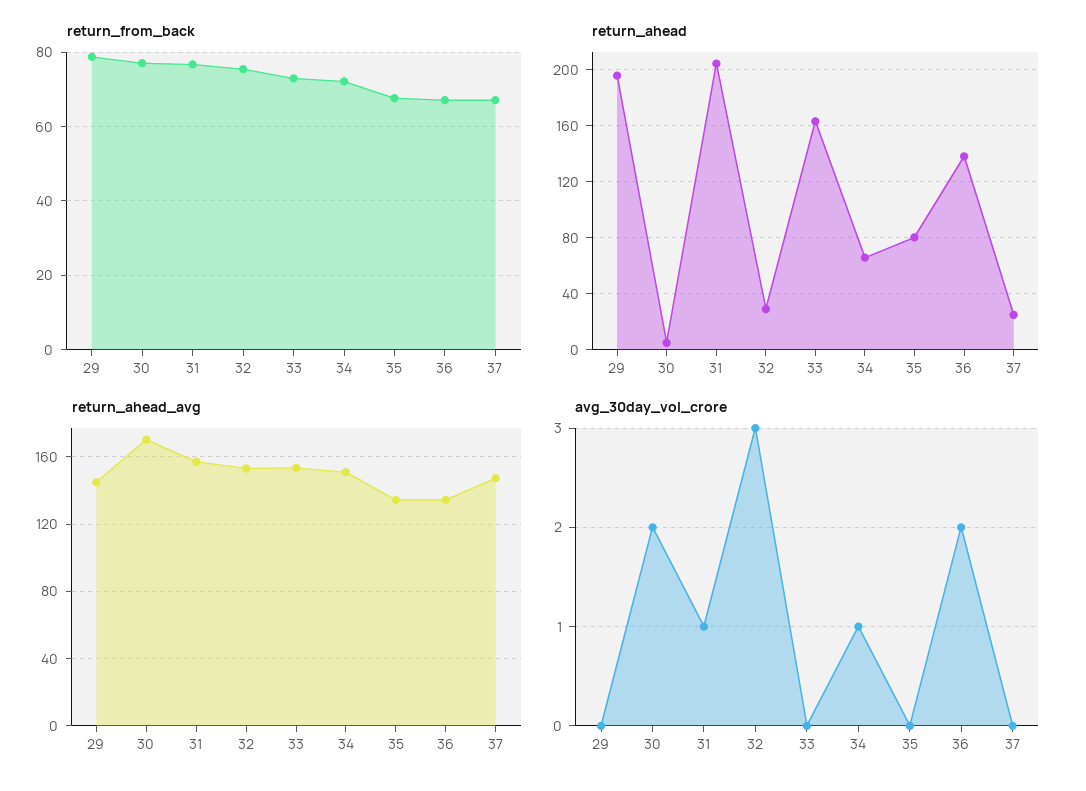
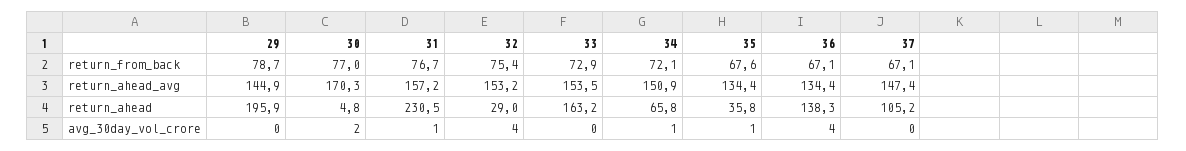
return_ahead, 31: 205 -> 230.5
return_ahead, 35: 80 -> 35.8
return_ahead, 37: 25 -> 105.2
avg_30day_vol_crore, 32: 3 -> 4
avg_30day_vol_crore, 35: 0 -> 1
avg_30day_vol_crore, 36: 2 -> 4

